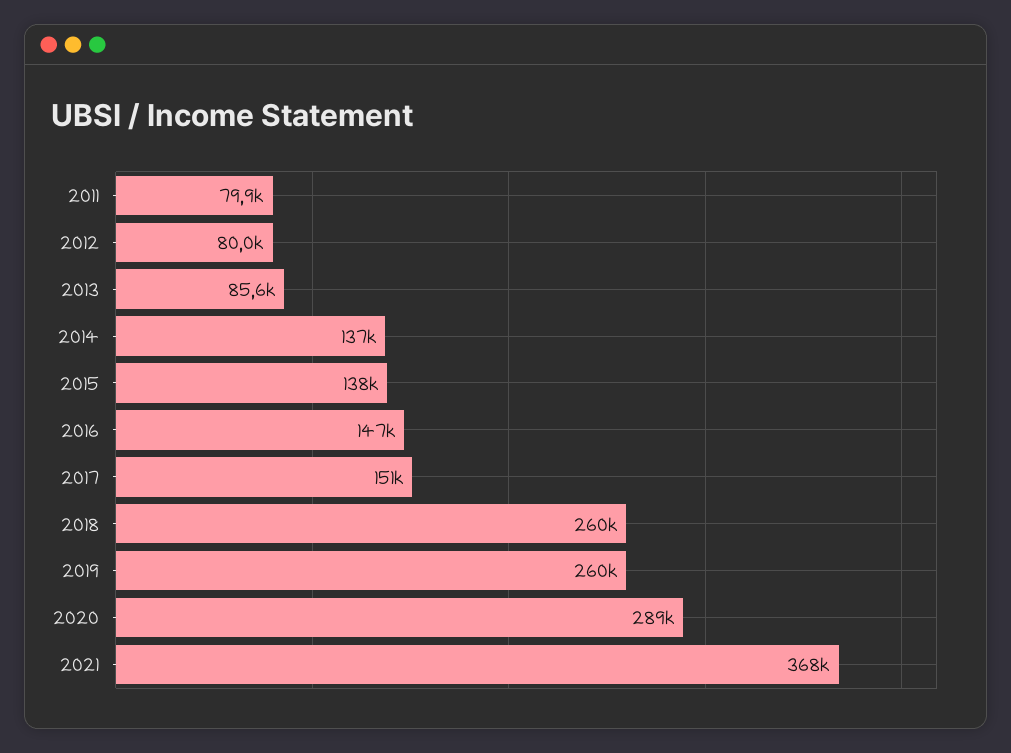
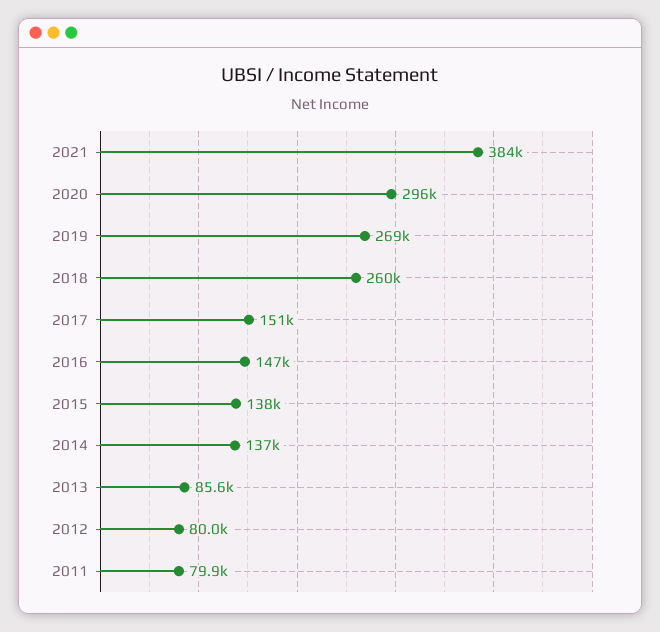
2019: 260000 -> 269000
2020: 289000 -> 296000
2021: 368000 -> 384000

